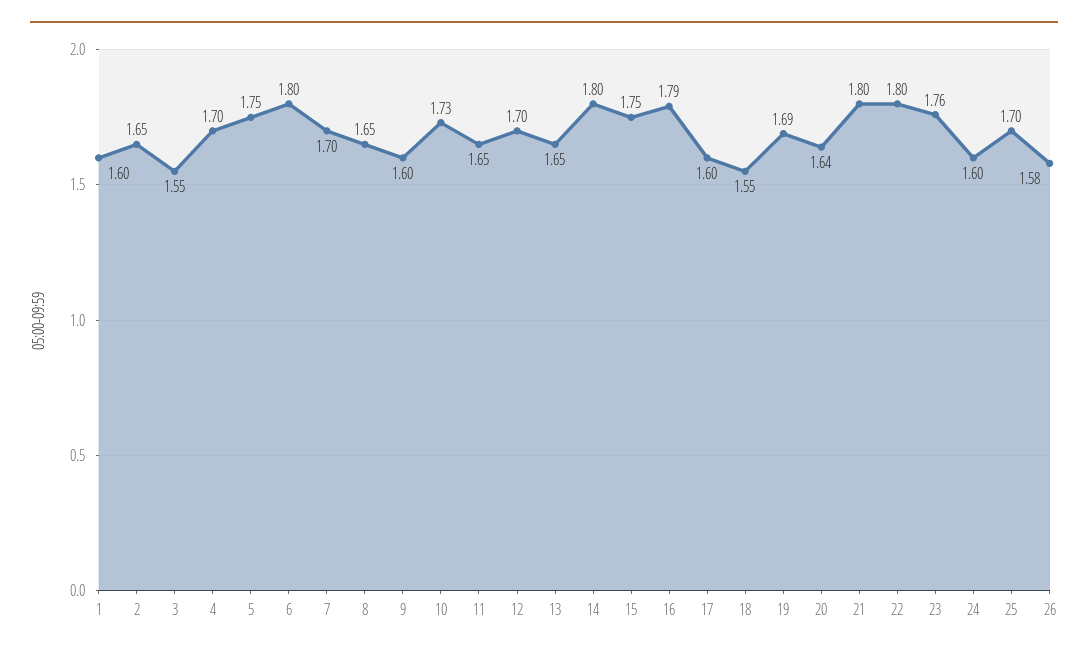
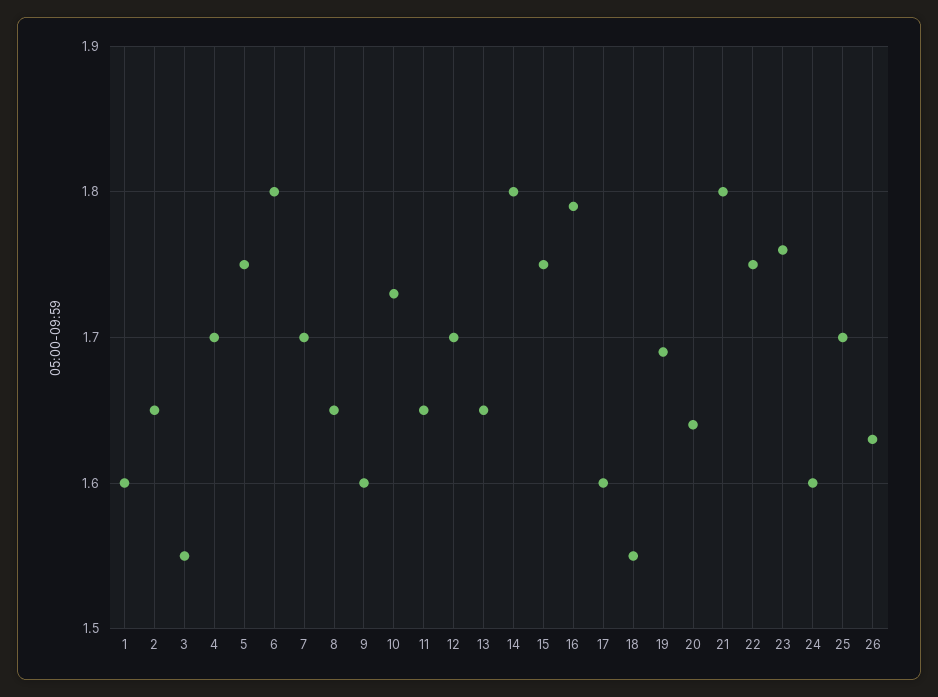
22: 1.8 -> 1.75
26: 1.58 -> 1.63

